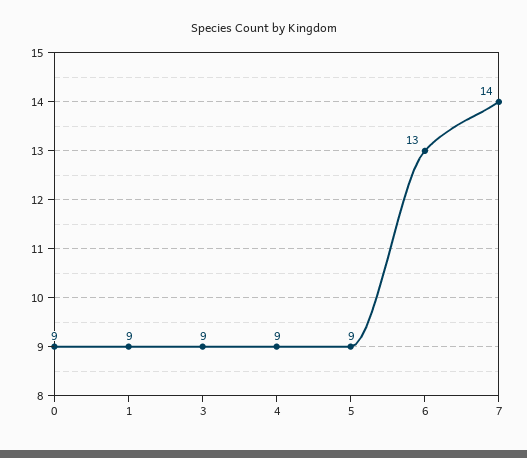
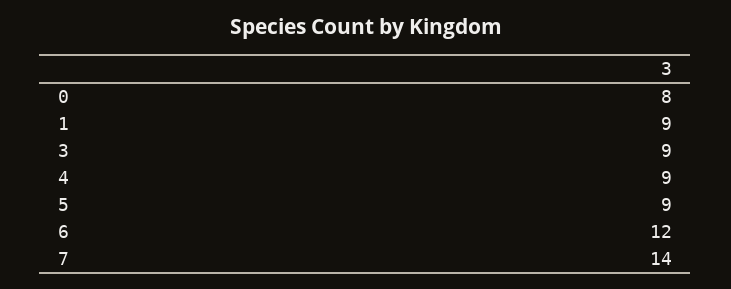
0: 9 -> 8
6: 13 -> 12

